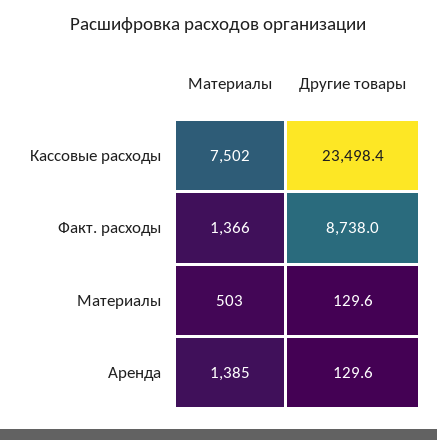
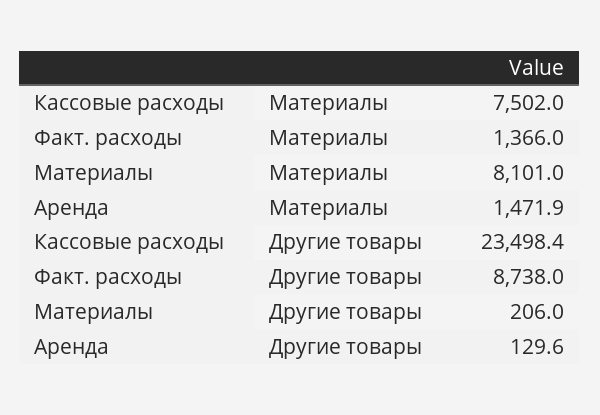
Материалы, Материалы: 503 -> 8101
Другие товары, Материалы: 129.6 -> 206
Материалы, Аренда: 1385 -> 1471.9

